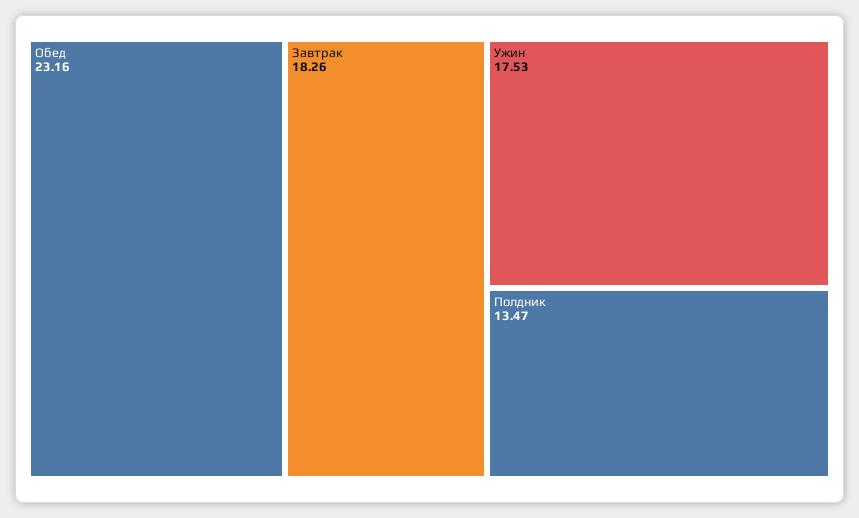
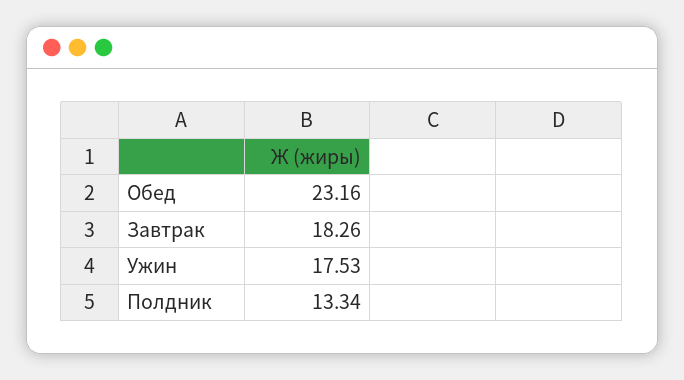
Полдник: 13.47 -> 13.34

